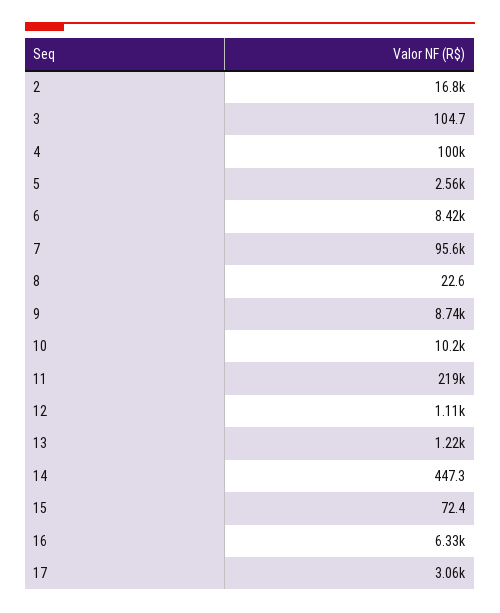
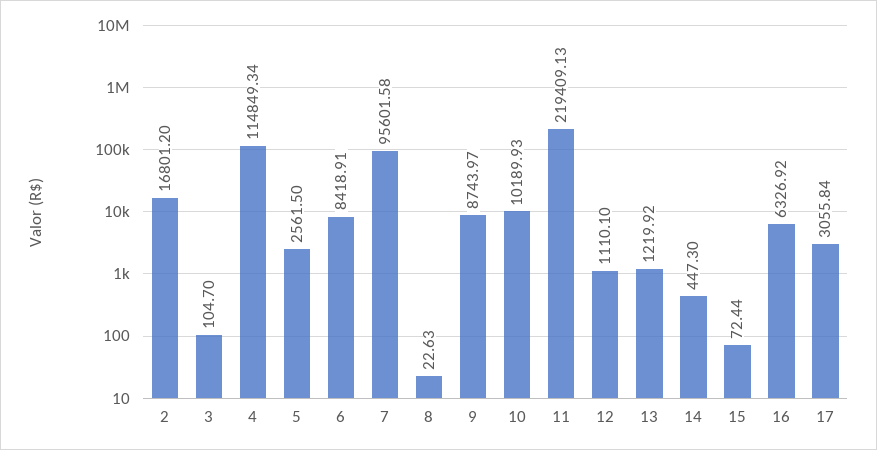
4: 100000 -> 114849.34

